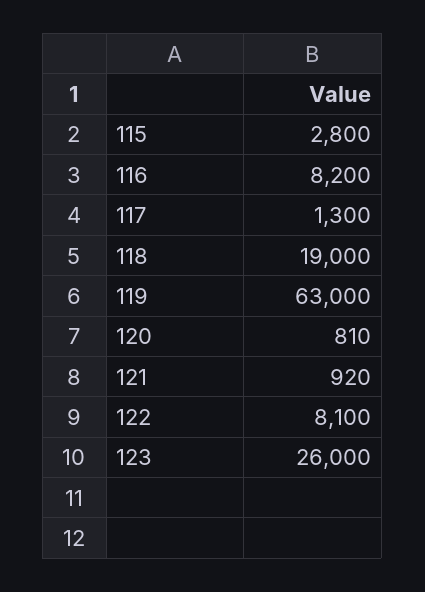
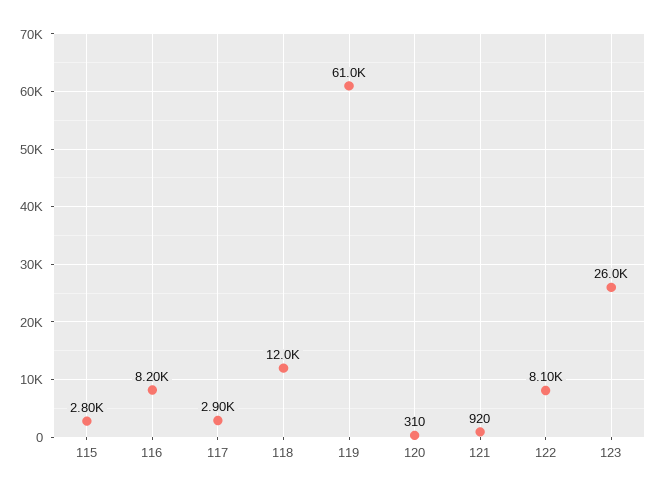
117: 1300 -> 2900
118: 19000 -> 12000
119: 63000 -> 61000
120: 810 -> 310

